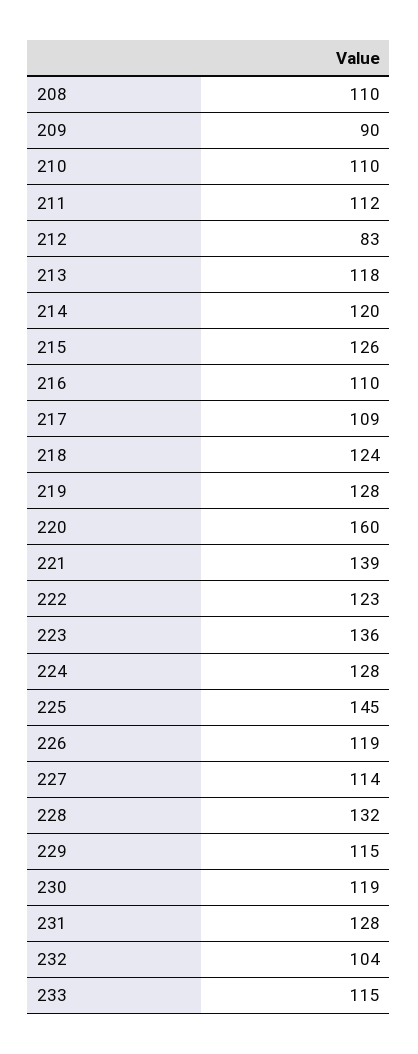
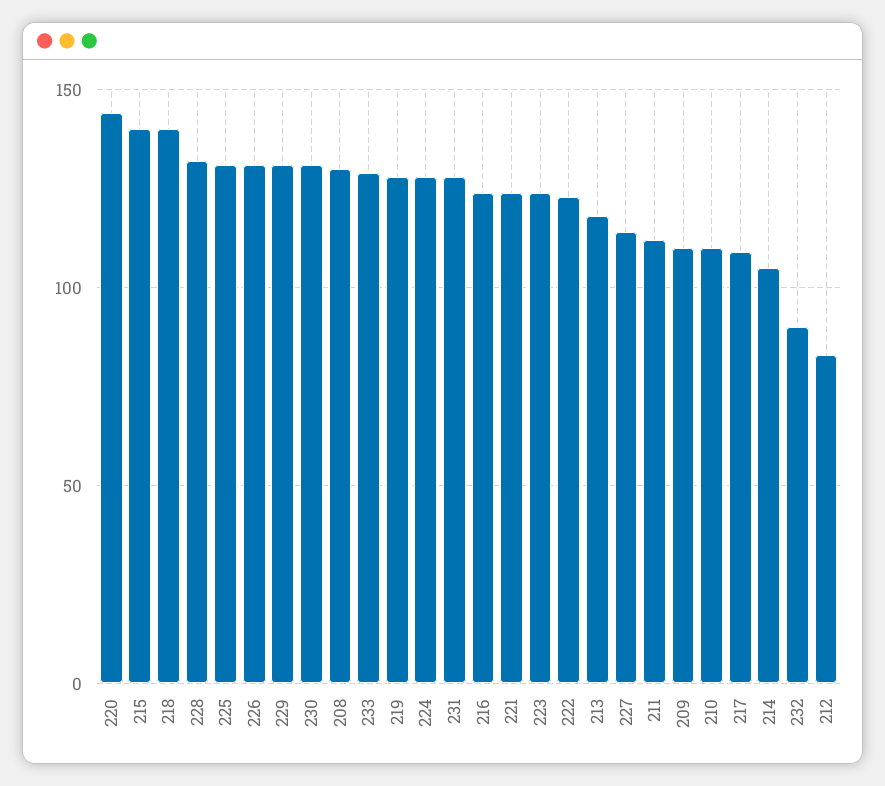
208: 110 -> 130
209: 90 -> 110
214: 120 -> 105
215: 126 -> 140
216: 110 -> 125
218: 124 -> 140
220: 160 -> 145
221: 139 -> 125
223: 136 -> 125
225: 145 -> 130
226: 119 -> 130
229: 115 -> 130
230: 119 -> 130
232: 104 -> 90
233: 115 -> 130

